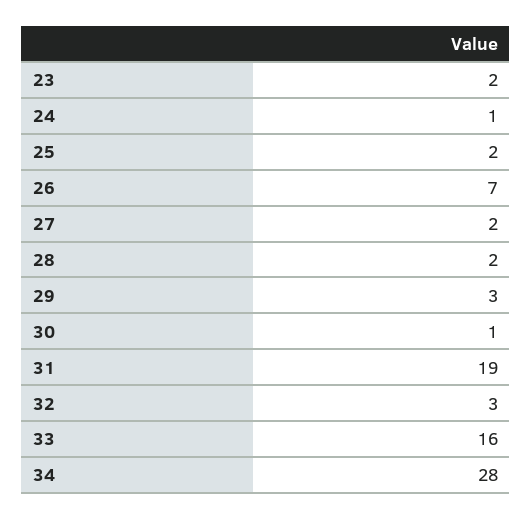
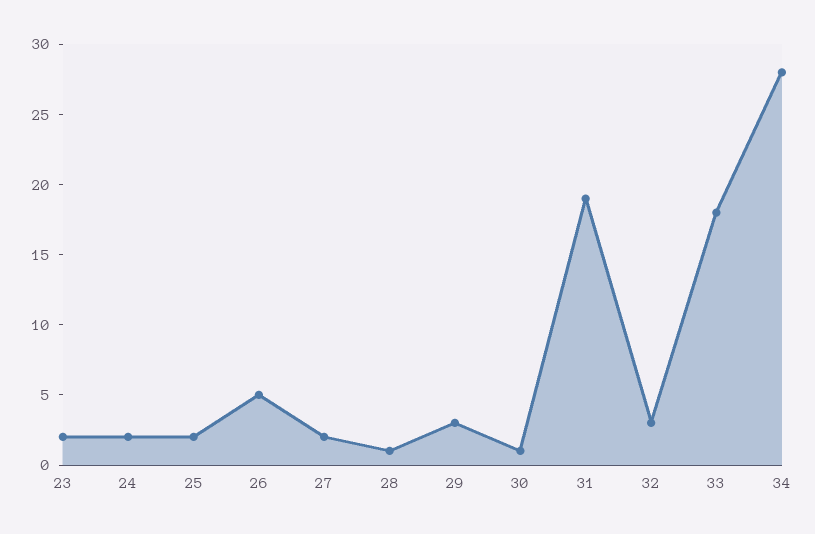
24: 1 -> 2
26: 7 -> 5
28: 2 -> 1
33: 16 -> 18

